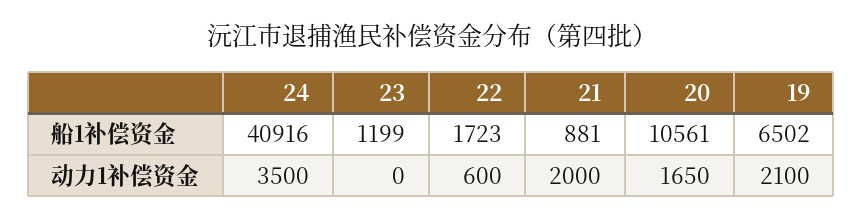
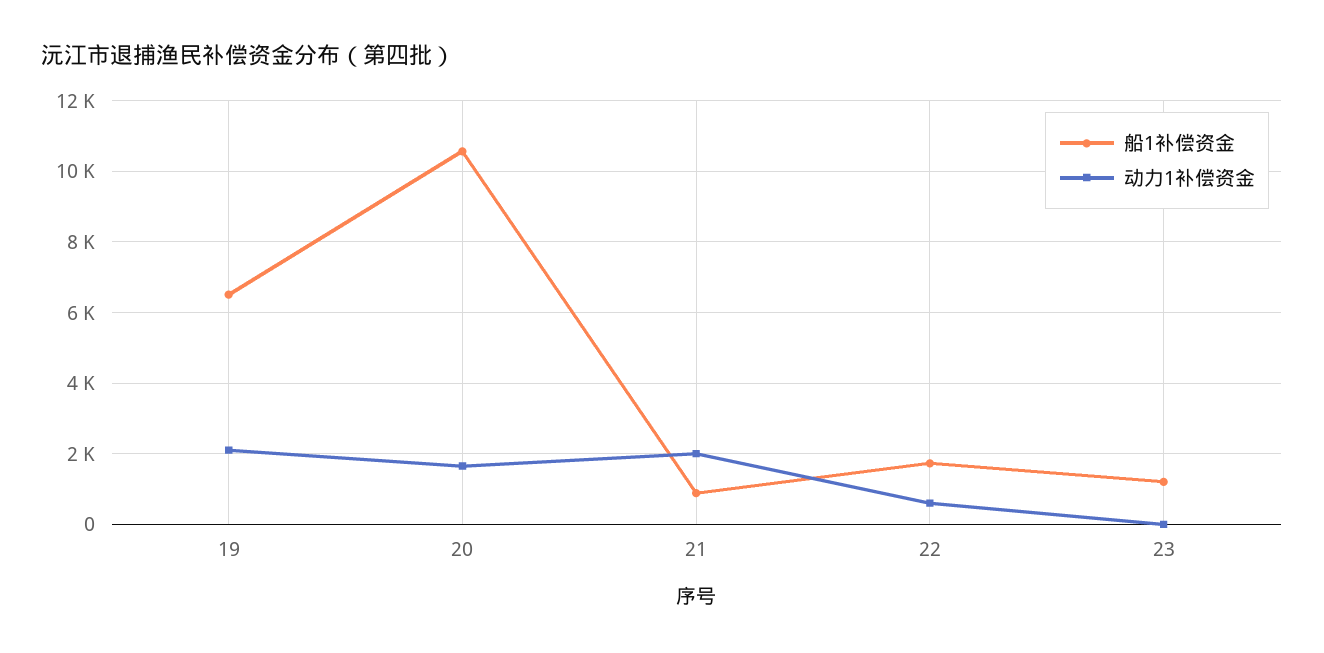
船1补偿资金, 24: 40916 -> none
动力1补偿资金, 24: 3500 -> none

